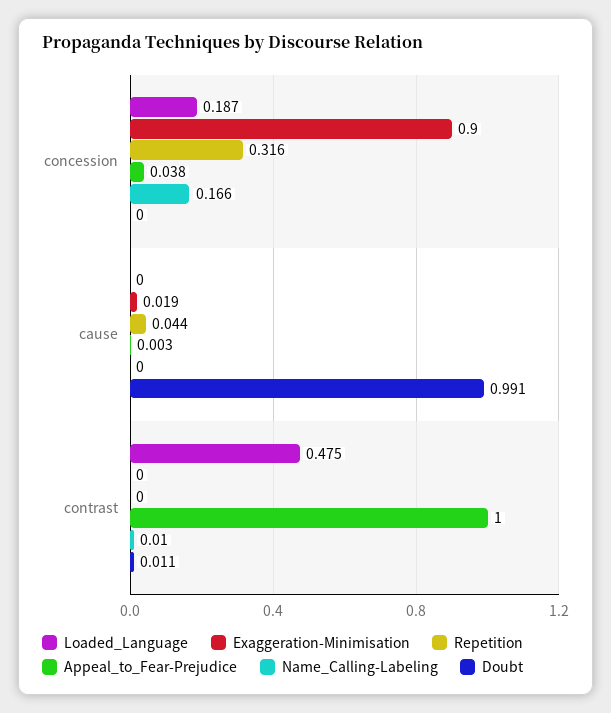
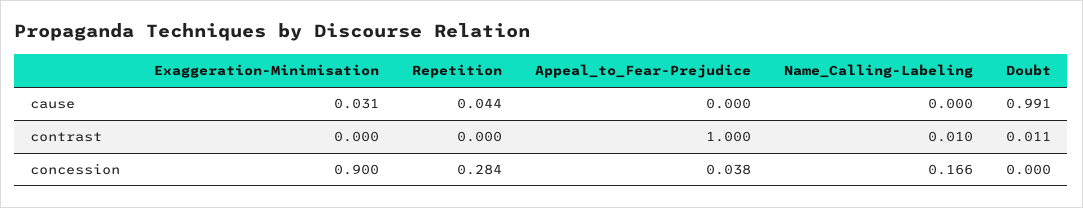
Loaded_Language, concession: 0.187 -> none
Repetition, concession: 0.316 -> 0.284
Loaded_Language, cause: 0 -> none
Exaggeration-Minimisation, cause: 0.019 -> 0.031
Appeal_to_Fear-Prejudice, cause: 0.003 -> 0
Loaded_Language, contrast: 0.475 -> none

